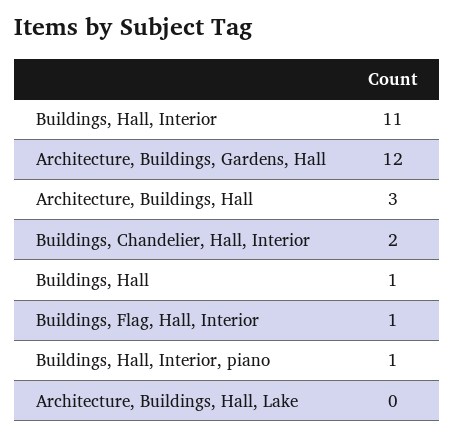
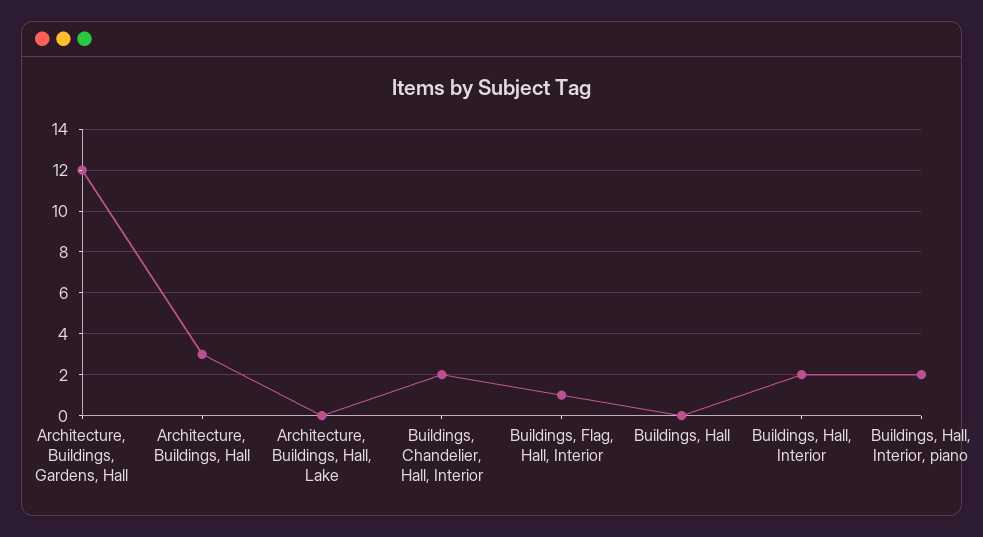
Buildings, Hall, Interior: 11 -> 2
Buildings, Hall: 1 -> 0
Buildings, Hall, Interior, piano: 1 -> 2

